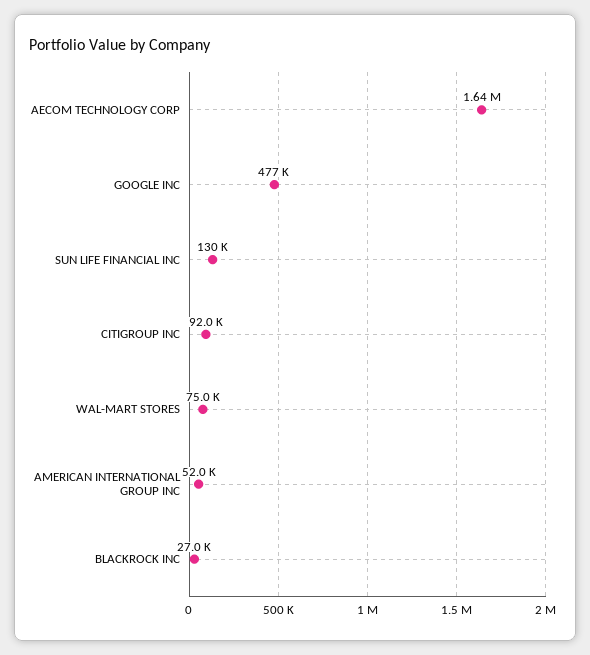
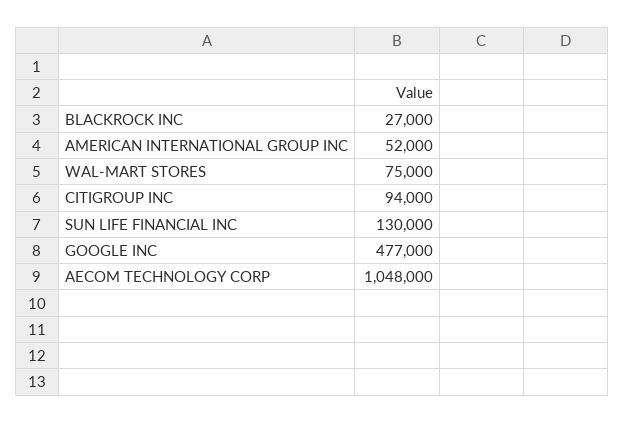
AECOM TECHNOLOGY CORP: 1640000 -> 1048000
CITIGROUP INC: 92000 -> 94000

